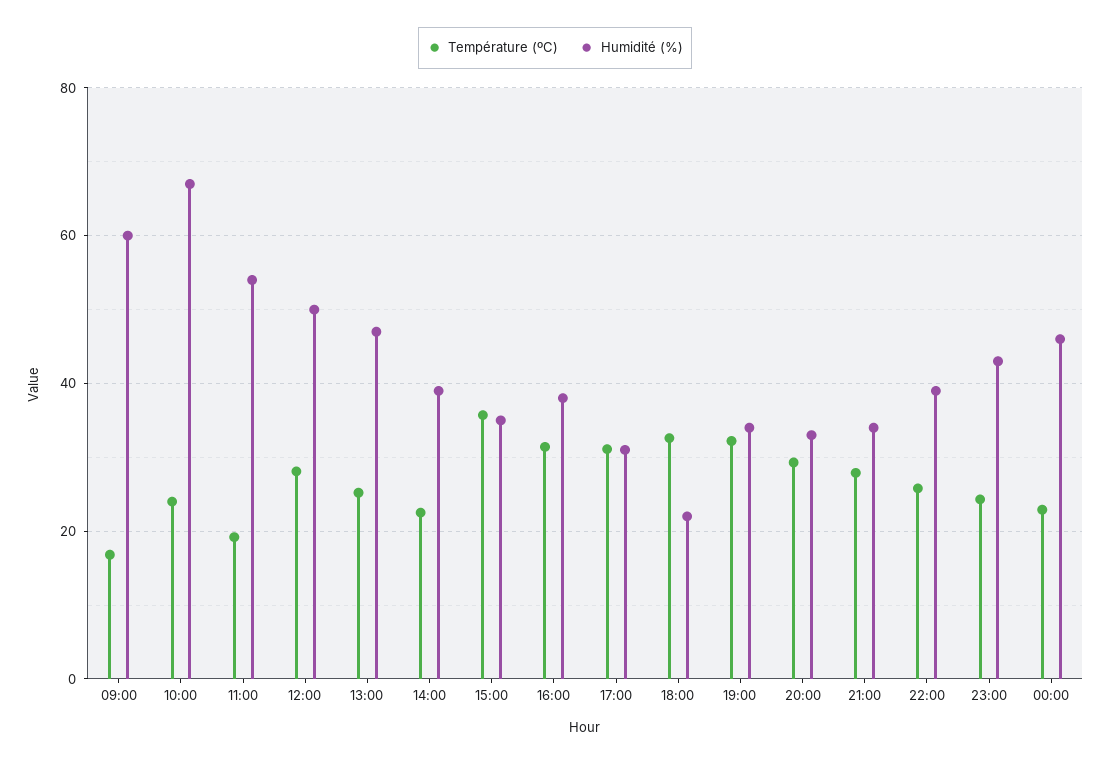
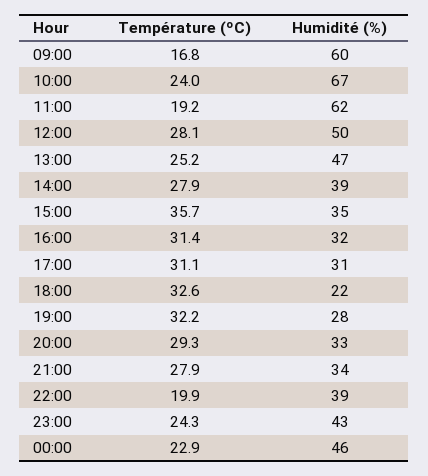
Humidité (%), 11:00: 54 -> 62
Température (ºC), 14:00: 22 -> 27.9
Humidité (%), 16:00: 38 -> 32
Humidité (%), 19:00: 34 -> 28
Température (ºC), 22:00: 26 -> 19.9

